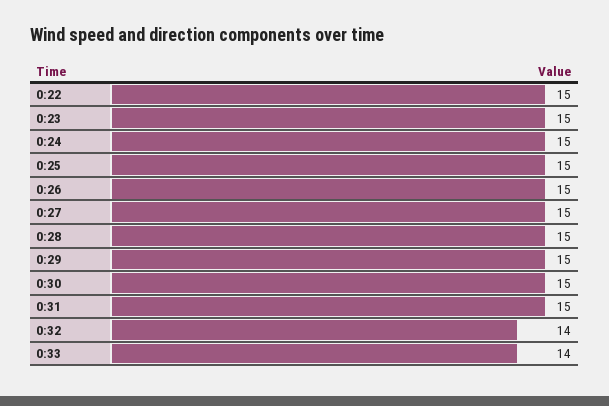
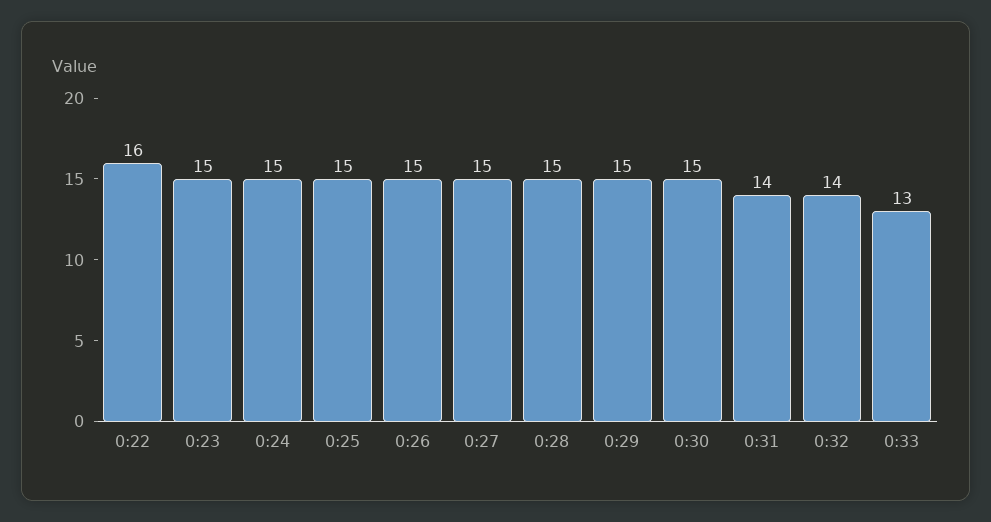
0:22: 15 -> 16
0:31: 15 -> 14
0:33: 14 -> 13

